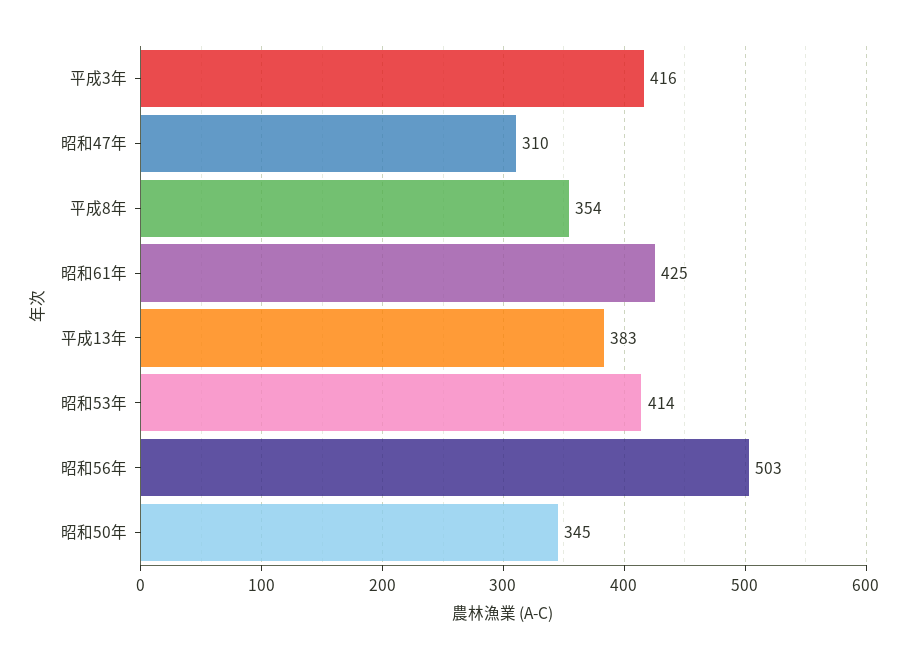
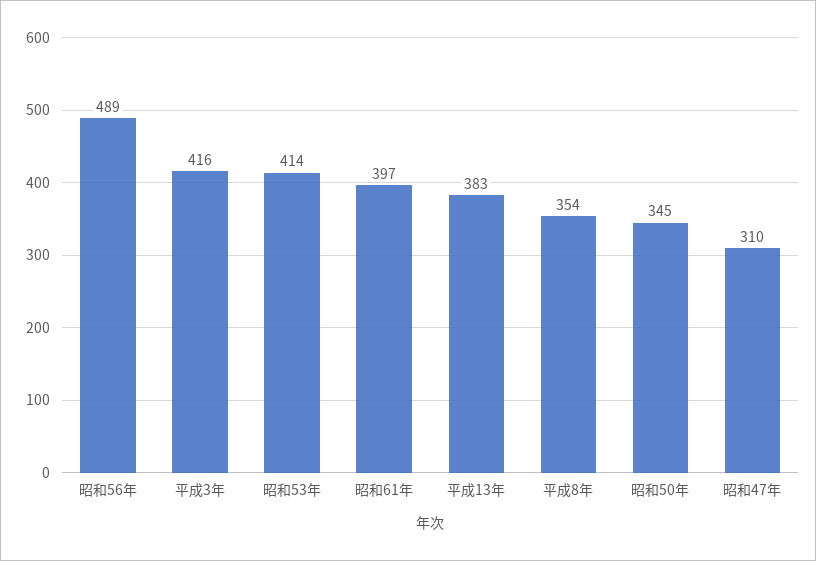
昭和61年: 425 -> 397
昭和56年: 503 -> 489

